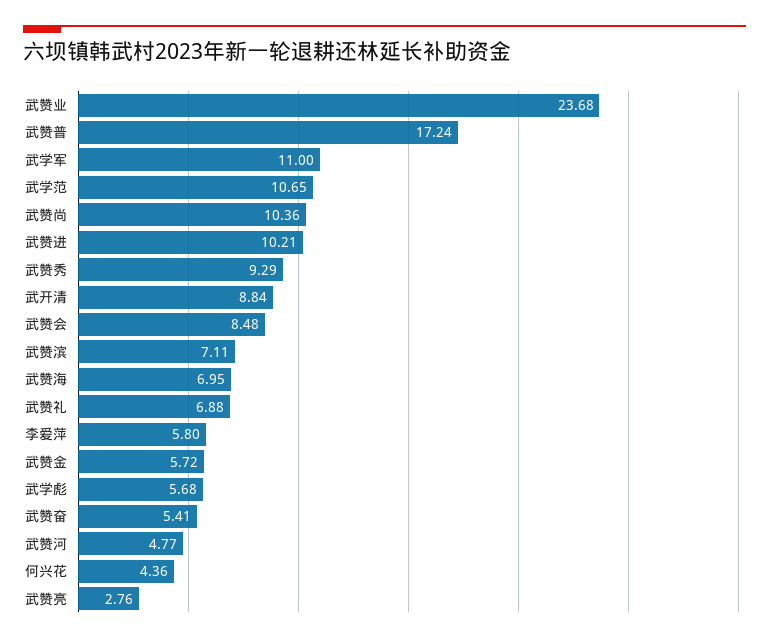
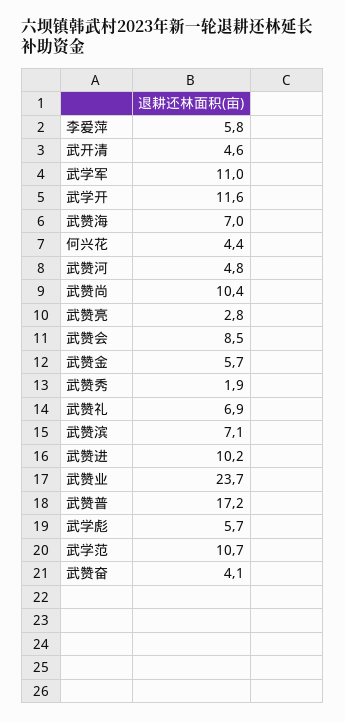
武赞秀: 9.29 -> 1.9
武开清: 8.84 -> 4.6
武赞奋: 5.41 -> 4.1
武学开: none -> 11.6

